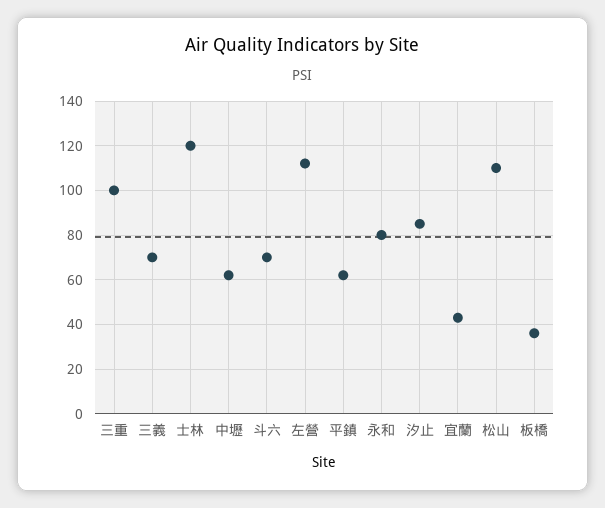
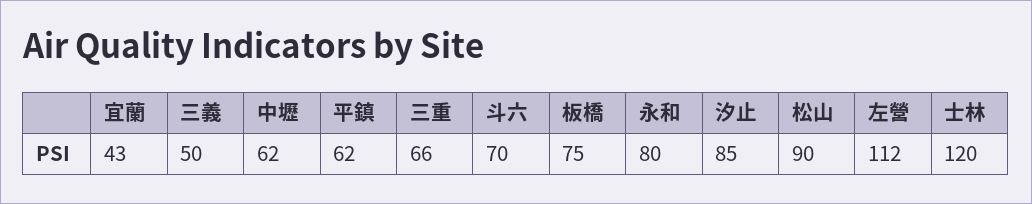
三重: 100 -> 66
三義: 70 -> 50
松山: 110 -> 90
板橋: 35 -> 75

